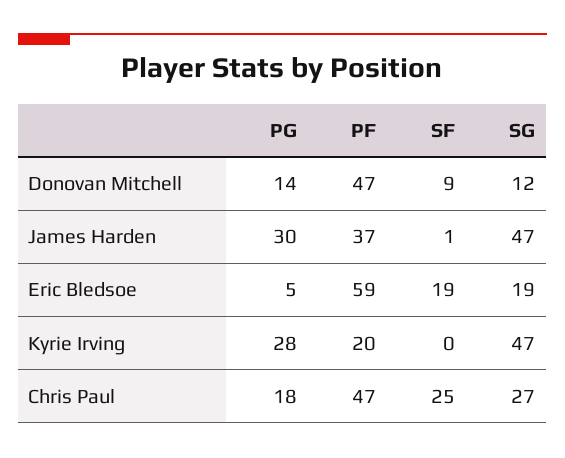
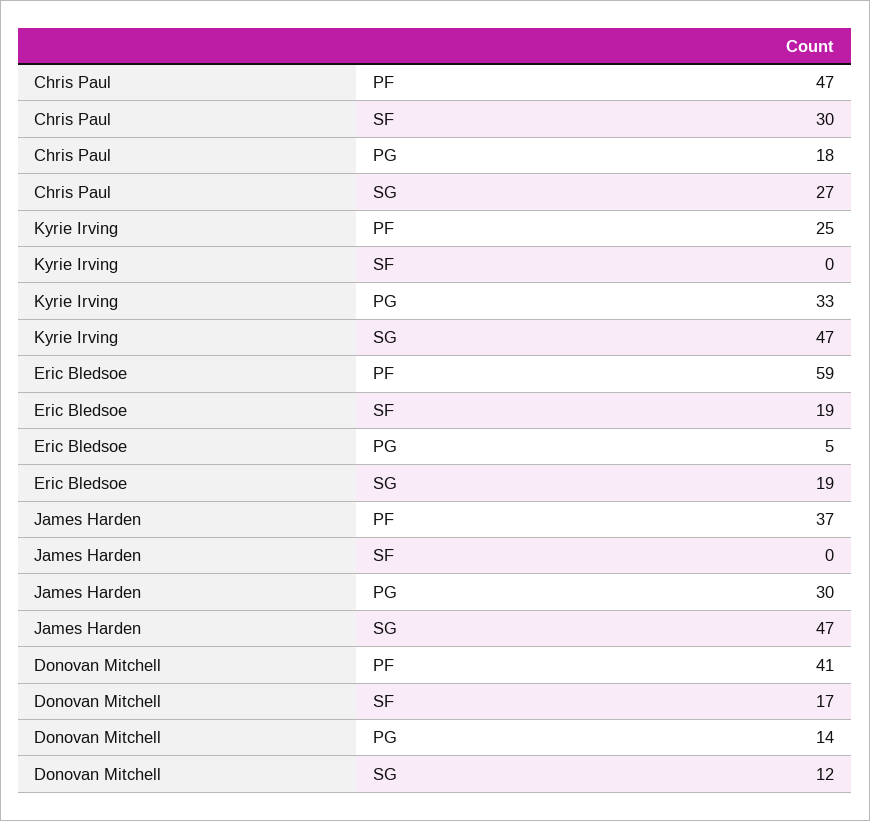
PF, Donovan Mitchell: 47 -> 41
SF, Donovan Mitchell: 9 -> 17
SF, James Harden: 1 -> 0
PG, Kyrie Irving: 28 -> 33
PF, Kyrie Irving: 20 -> 25
SF, Chris Paul: 25 -> 30

